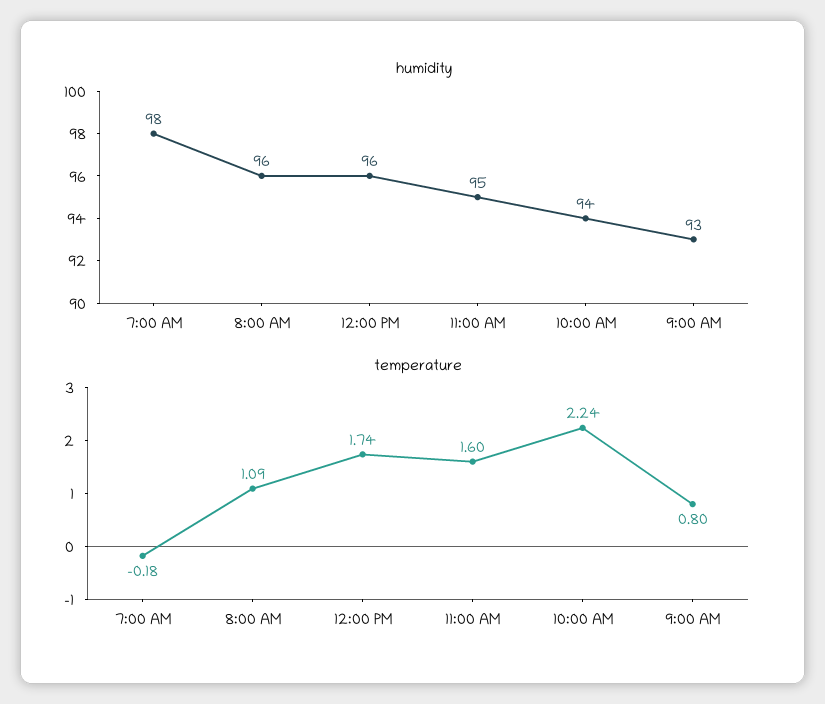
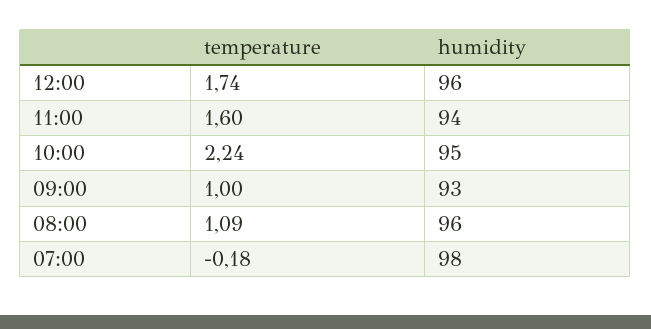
humidity, 11:00 AM: 95 -> 94
humidity, 10:00 AM: 94 -> 95
temperature, 9:00 AM: 0.8 -> 1

